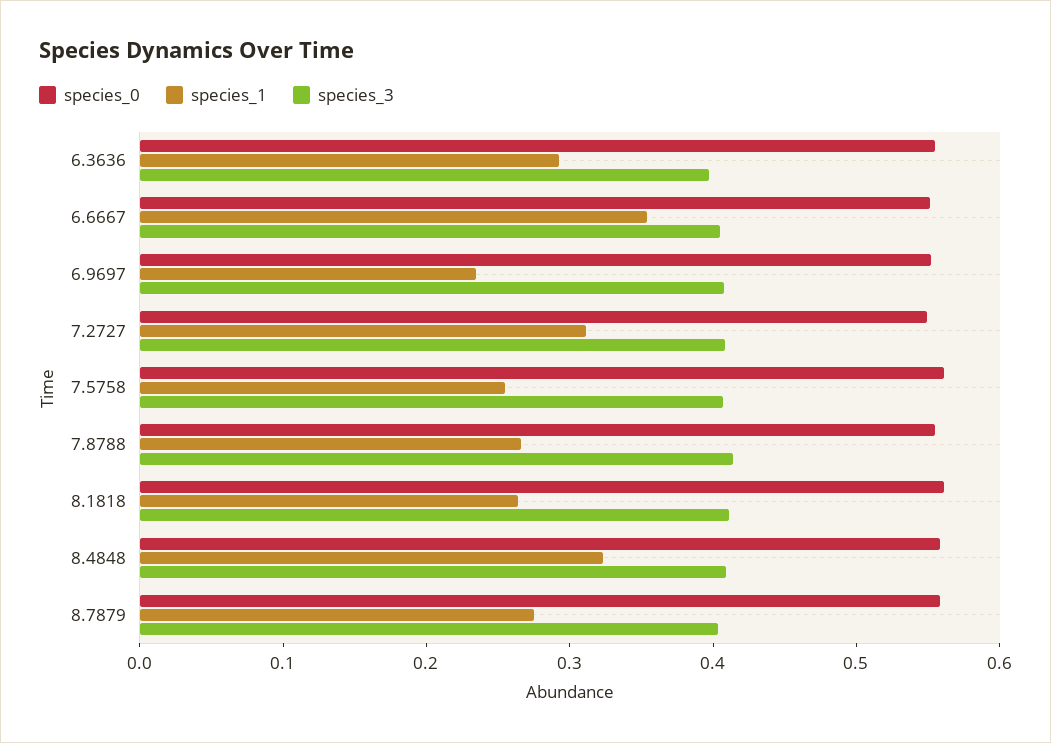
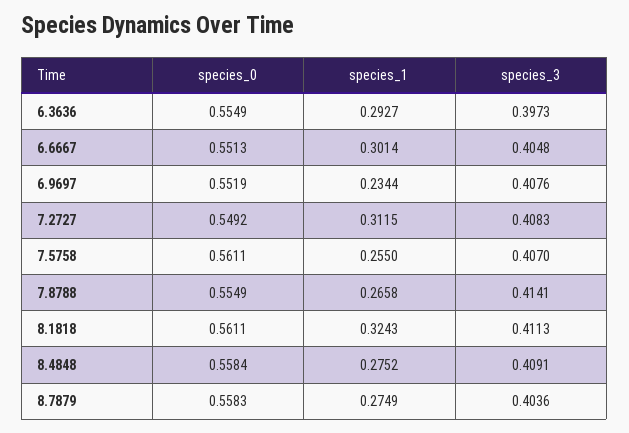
species_1, 6.6667: 0.36 -> 0.3014
species_1, 8.1818: 0.26 -> 0.3243
species_1, 8.4848: 0.32 -> 0.2752

